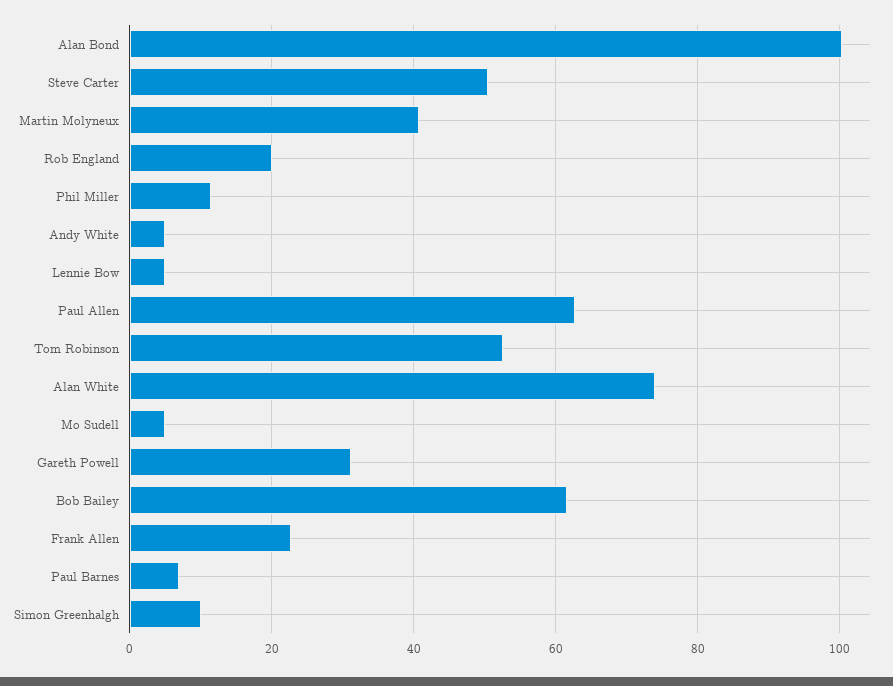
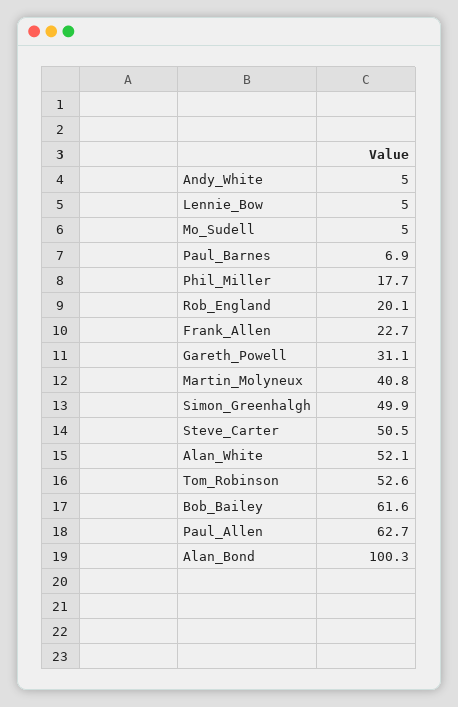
Phil Miller: 12 -> 17.7
Alan White: 74 -> 52.1
Simon Greenhalgh: 10 -> 49.9

